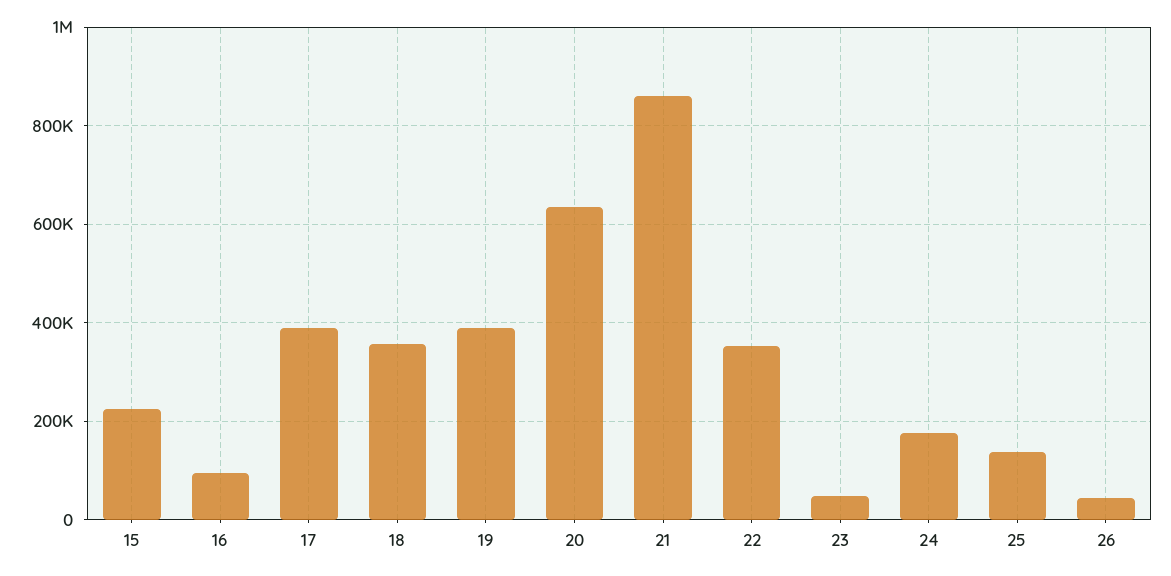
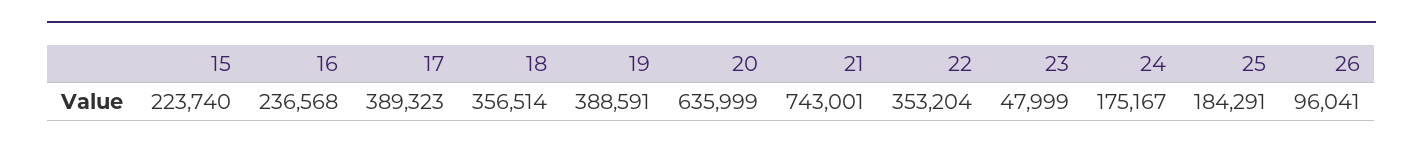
16: 100000 -> 236568
21: 860000 -> 743001
25: 140000 -> 184291
26: 40000 -> 96041

